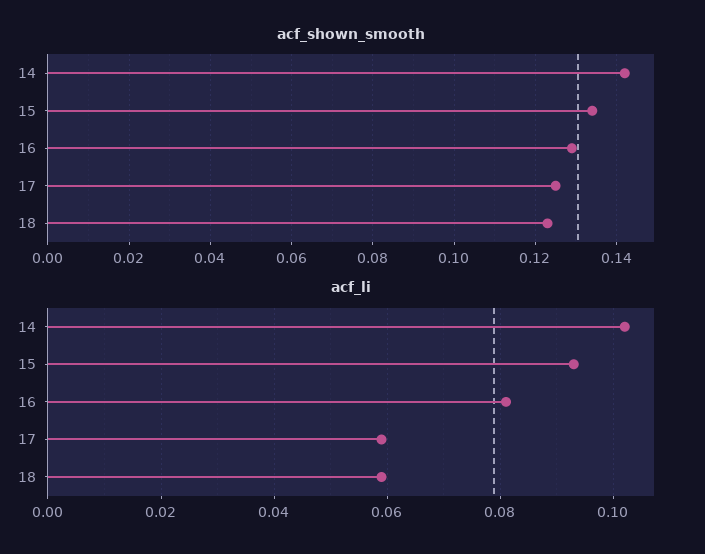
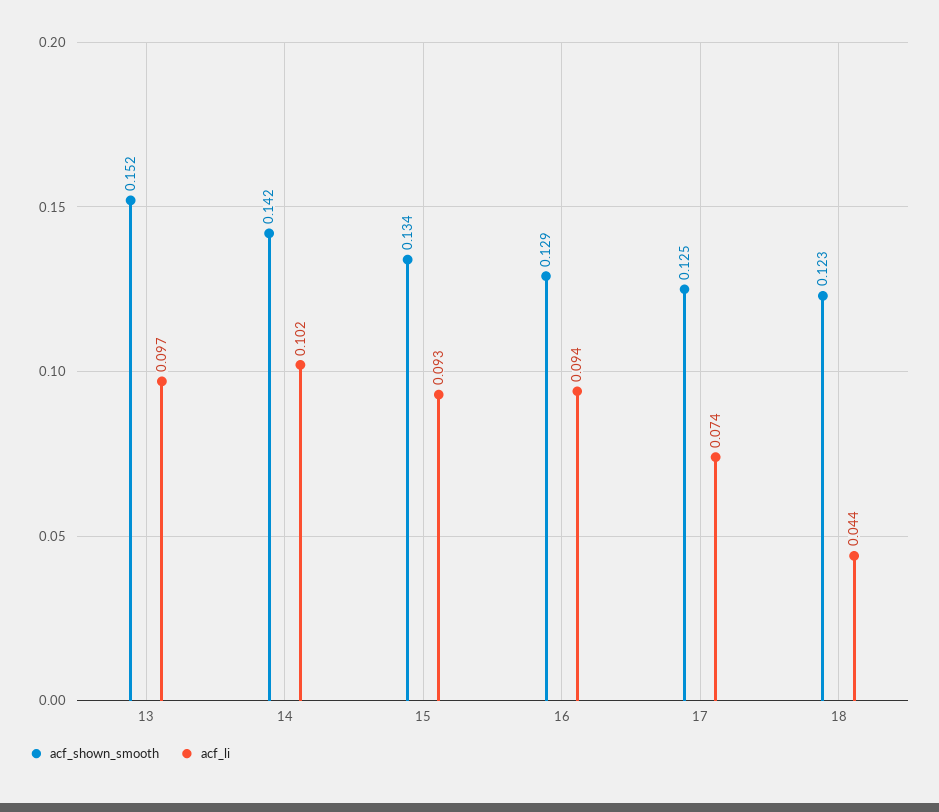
acf_li, 16: 0.08 -> 0.094
acf_li, 17: 0.06 -> 0.074
acf_li, 18: 0.06 -> 0.044
acf_shown_smooth, 13: none -> 0.152
acf_li, 13: none -> 0.097

